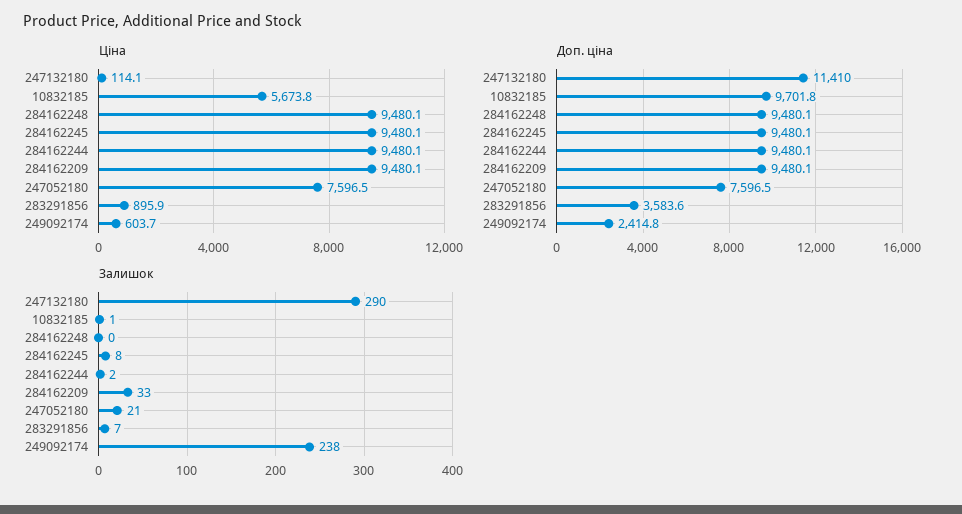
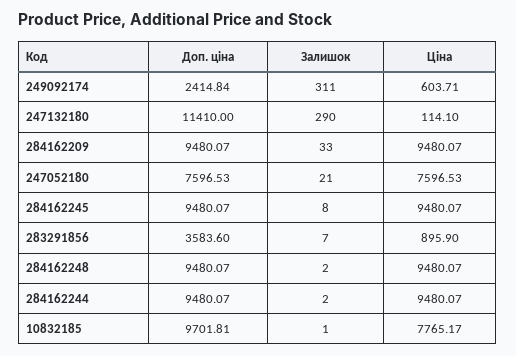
Ціна, 10832185: 5673.8 -> 7765.17
Залишок, 284162248: 0 -> 2
Залишок, 249092174: 238 -> 311

